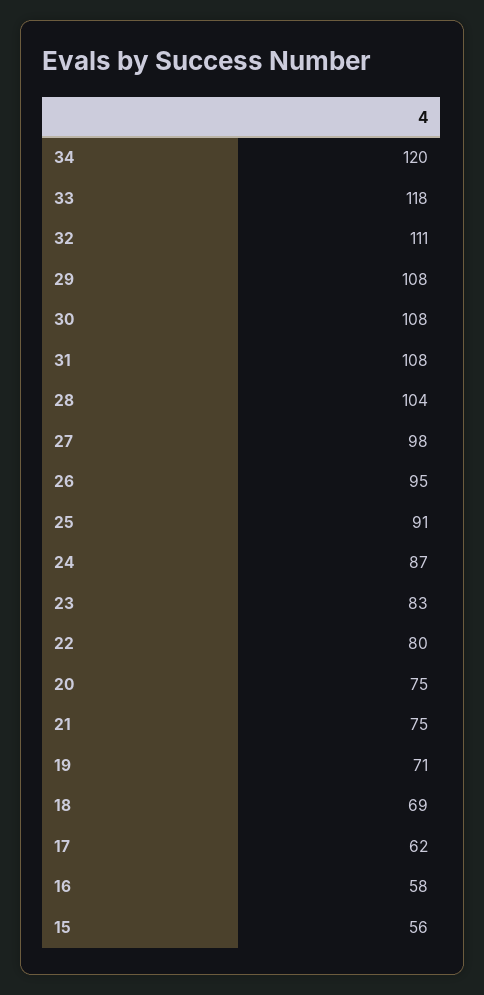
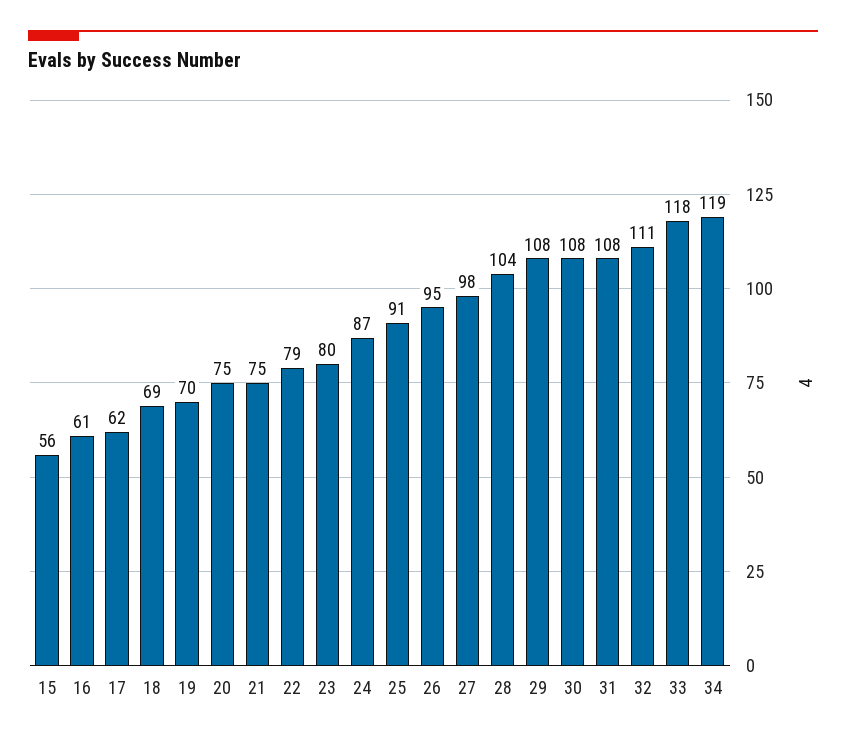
34: 120 -> 119
23: 83 -> 80
22: 80 -> 79
19: 71 -> 70
16: 58 -> 61

